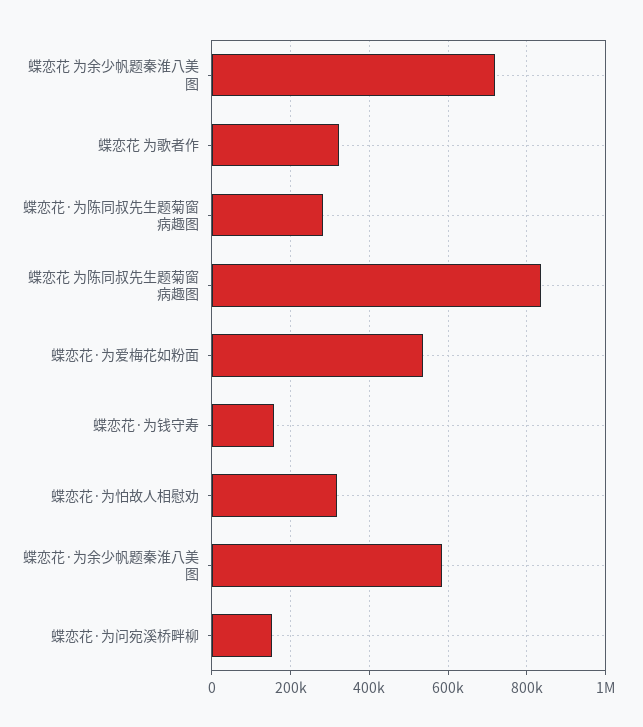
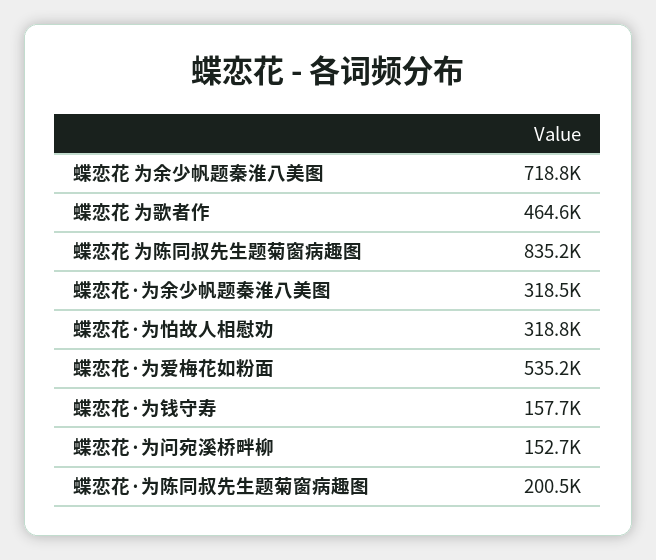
蝶恋花 为歌者作: 320000 -> 464600
蝶恋花·为陈同叔先生题菊窗病趣图: 280000 -> 200500
蝶恋花·为余少帆题秦淮八美图: 580000 -> 318500

